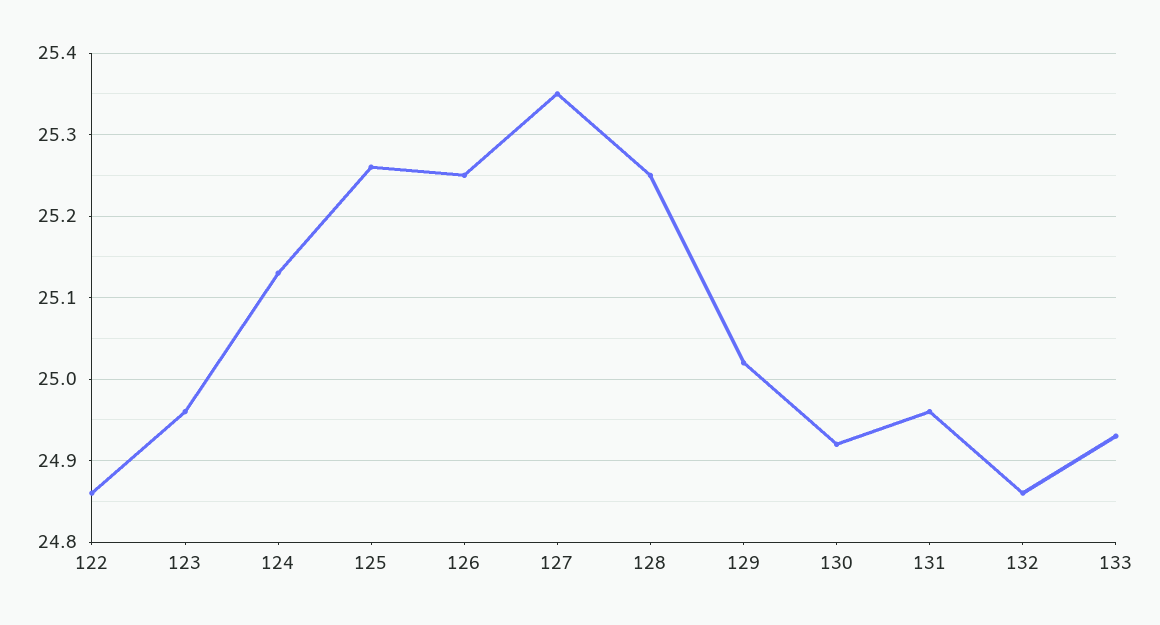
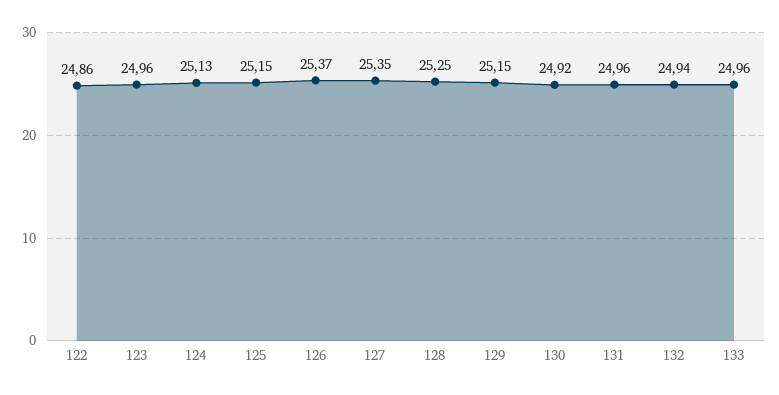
125: 25.26 -> 25.15
126: 25.25 -> 25.37
129: 25.02 -> 25.15
132: 24.86 -> 24.94
133: 24.93 -> 24.96

